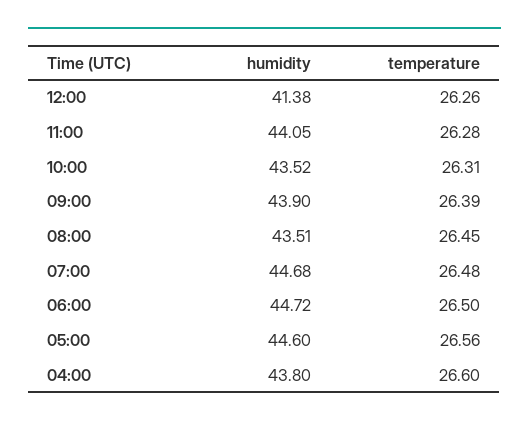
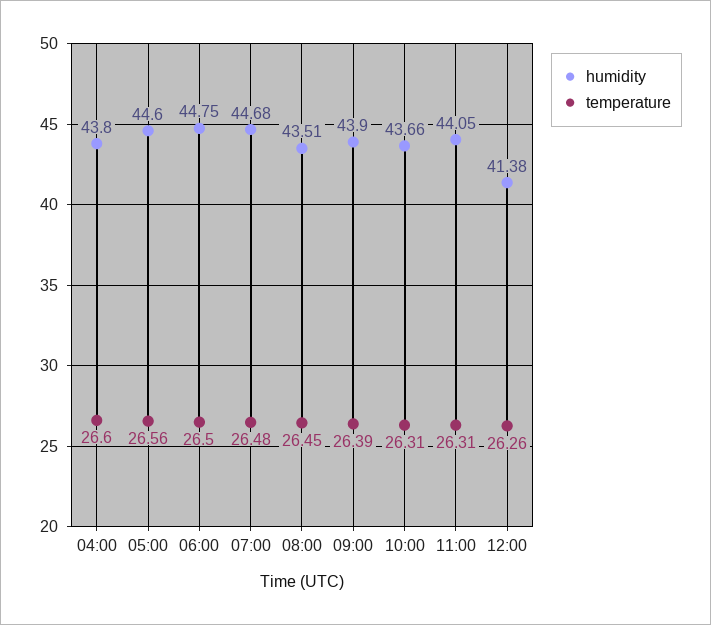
temperature, 11:00: 26.28 -> 26.31
humidity, 10:00: 43.52 -> 43.66
humidity, 06:00: 44.72 -> 44.75

